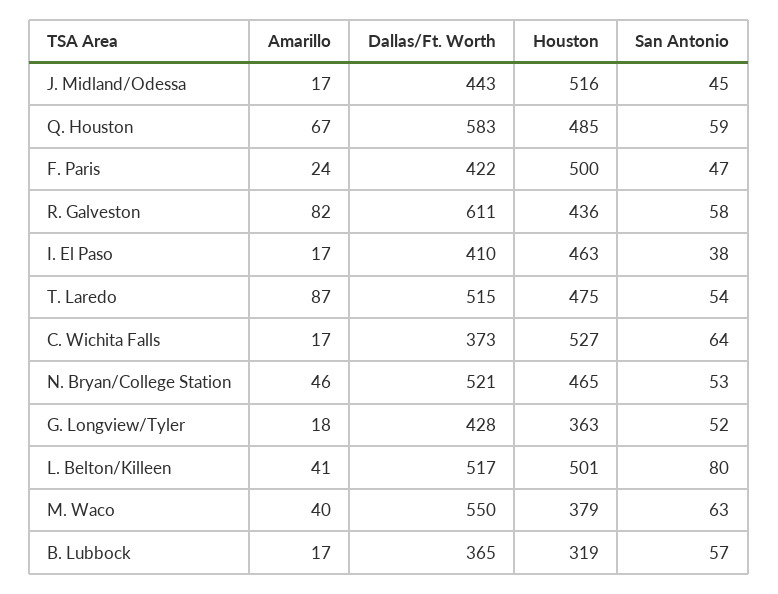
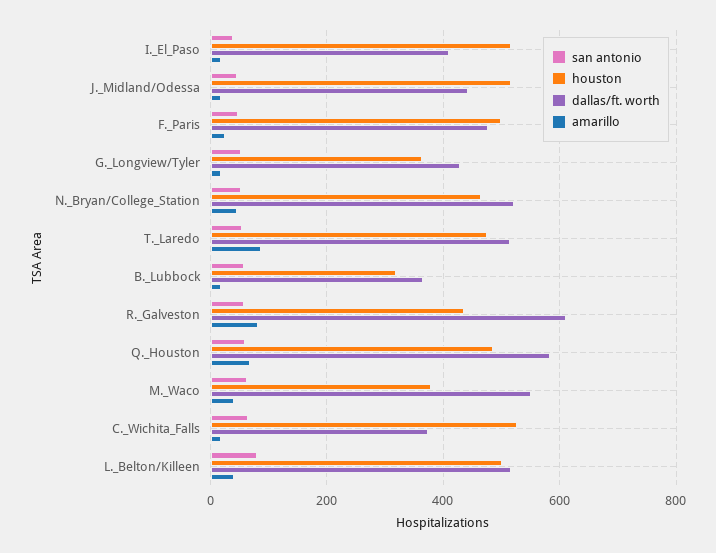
Dallas/Ft. Worth, F. Paris: 422 -> 480
Houston, I. El Paso: 463 -> 520

